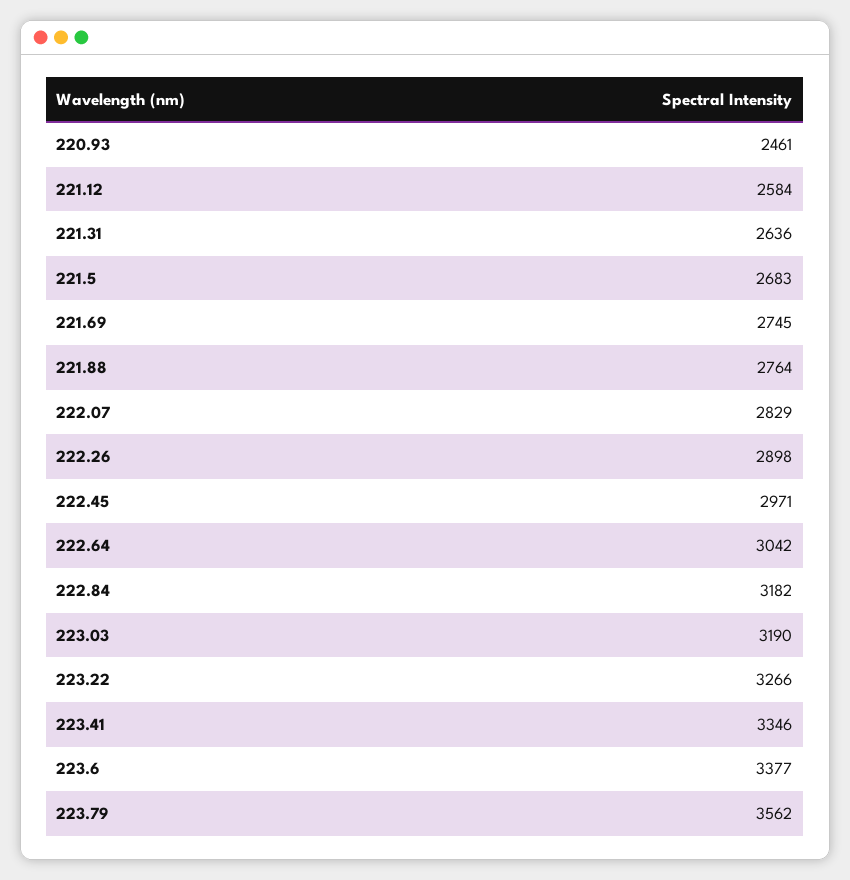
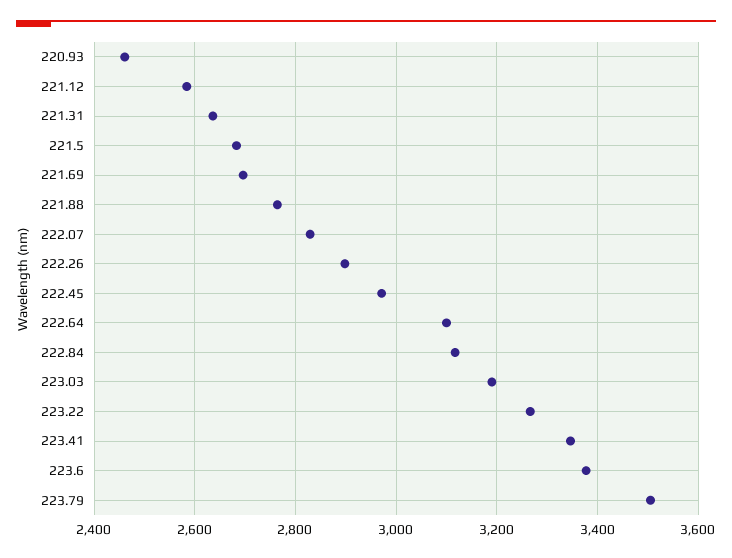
221.69: 2745 -> 2700
222.64: 3042 -> 3100
222.84: 3182 -> 3120
223.79: 3562 -> 3500

